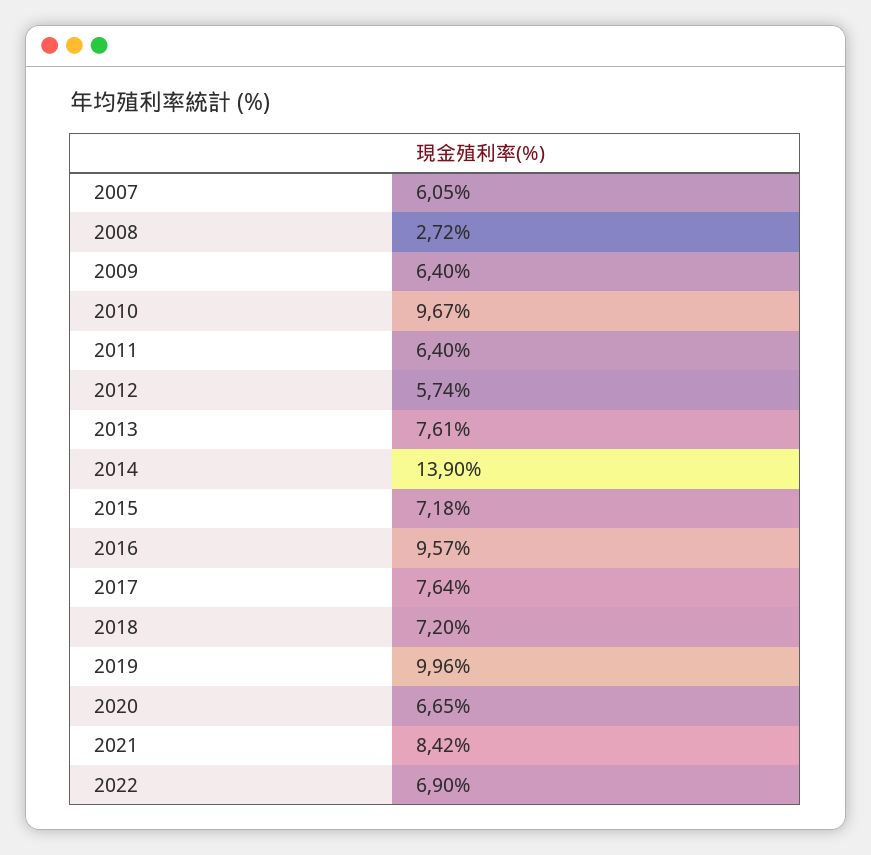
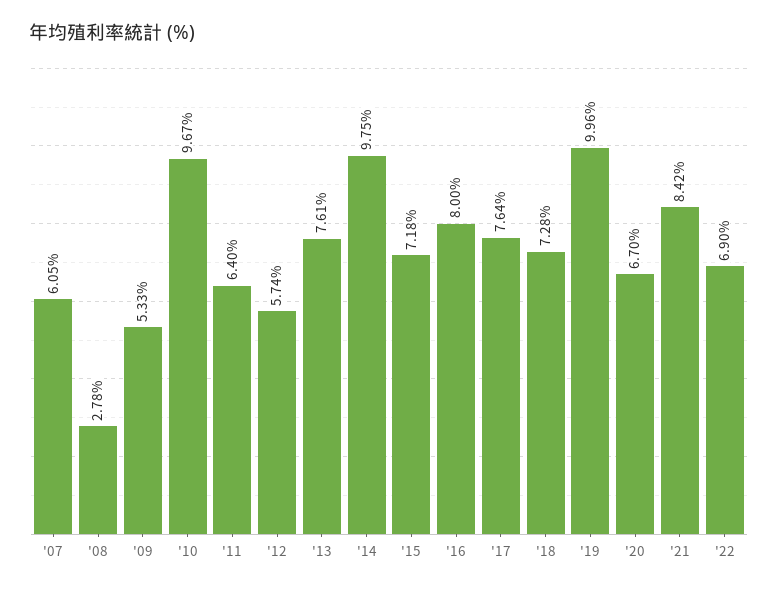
2008: 2.72 -> 2.78
2009: 6.4 -> 5.33
2014: 13.9 -> 9.75
2016: 9.57 -> 8
2018: 7.2 -> 7.28
2020: 6.65 -> 6.7

